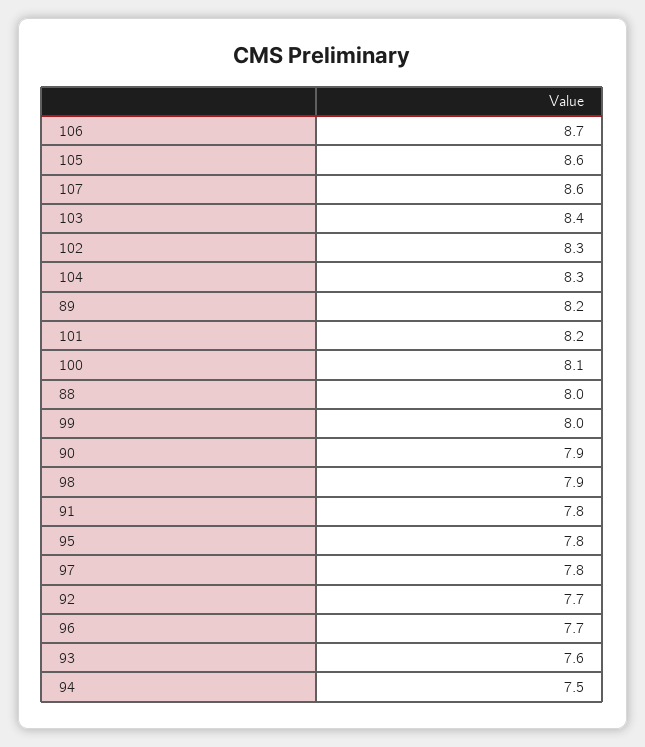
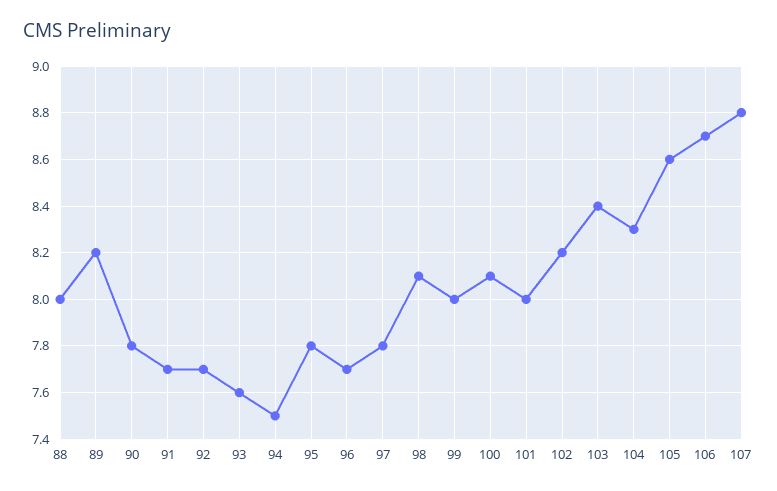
107: 8.6 -> 8.8
102: 8.3 -> 8.2
101: 8.2 -> 8
90: 7.9 -> 7.8
98: 7.9 -> 8.1
91: 7.8 -> 7.7

